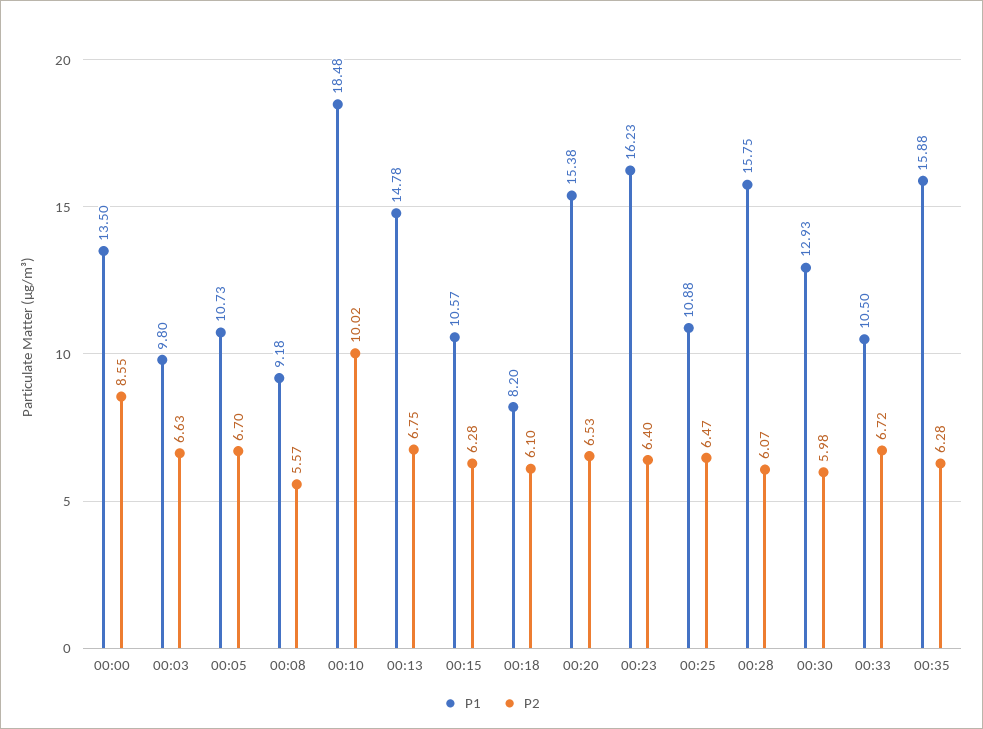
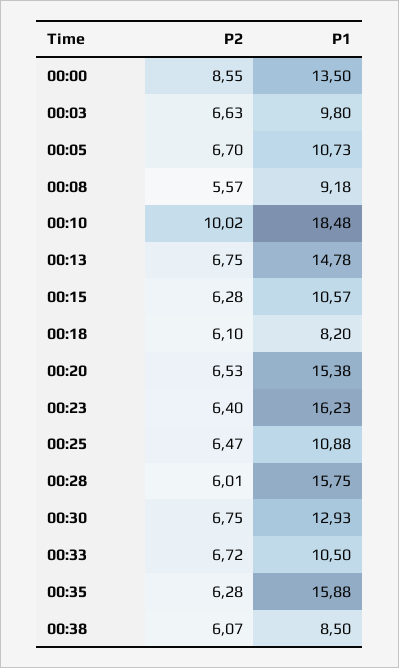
P2, 00:28: 6.07 -> 6.01
P2, 00:30: 5.98 -> 6.75
P2, 00:38: none -> 6.07
P1, 00:38: none -> 8.5

